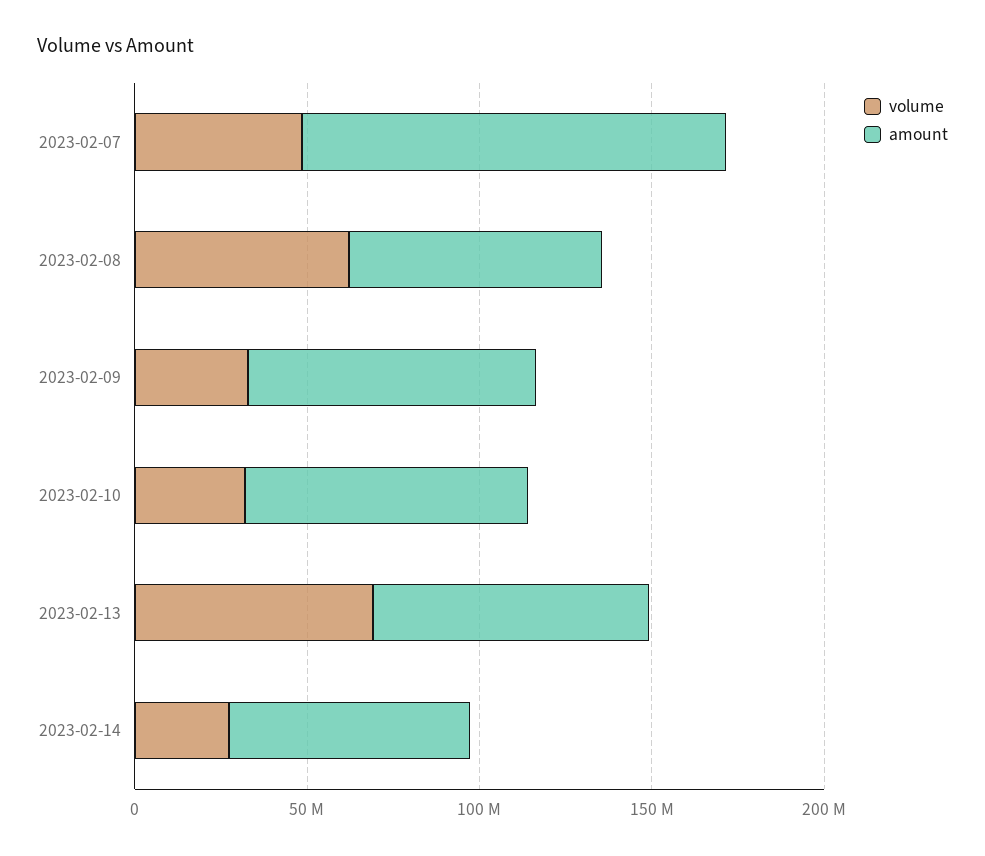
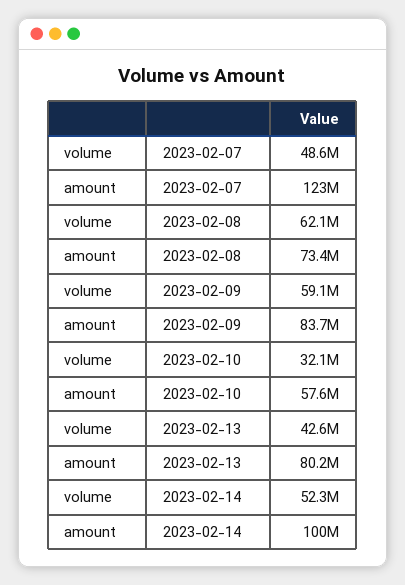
volume, 2023-02-09: 30000000 -> 59100000
amount, 2023-02-10: 80000000 -> 57600000
volume, 2023-02-13: 70000000 -> 42600000
volume, 2023-02-14: 30000000 -> 52300000
amount, 2023-02-14: 70000000 -> 100000000

